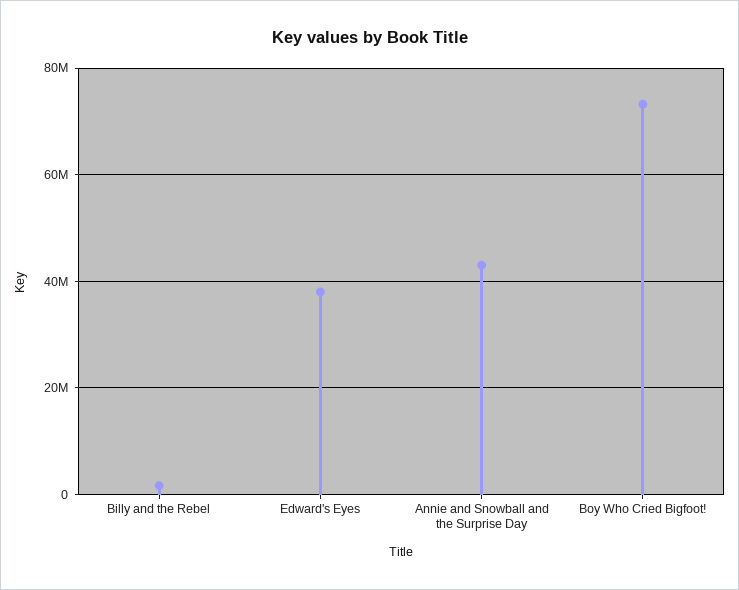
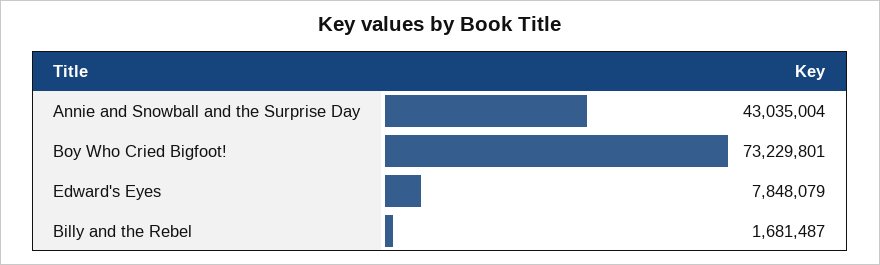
Edward's Eyes: 38000000 -> 7848079

